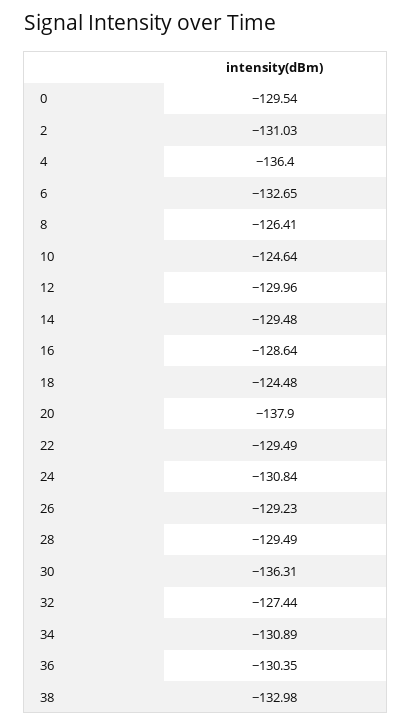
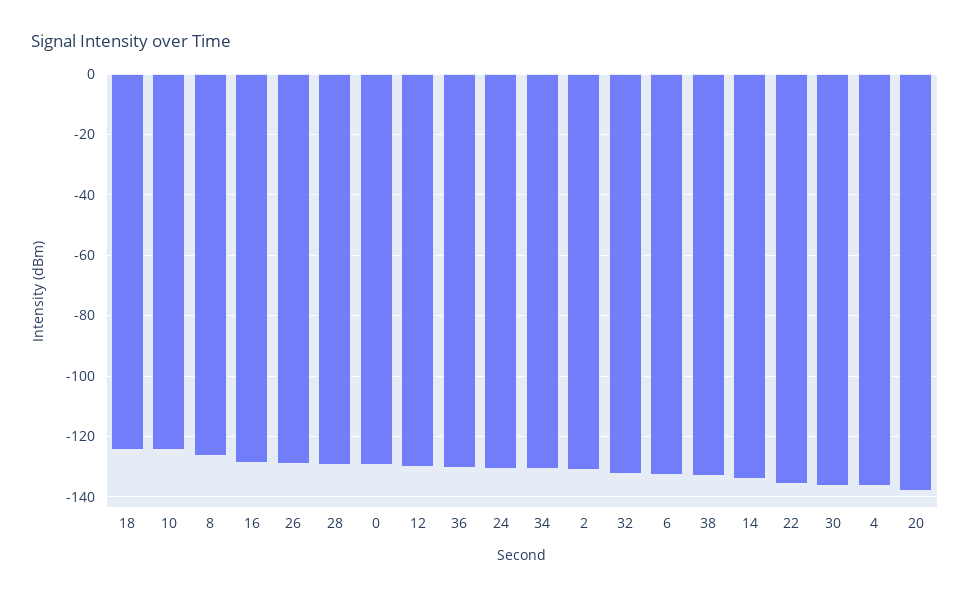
14: -129.48 -> -134
22: -129.49 -> -136
32: -127.44 -> -132

